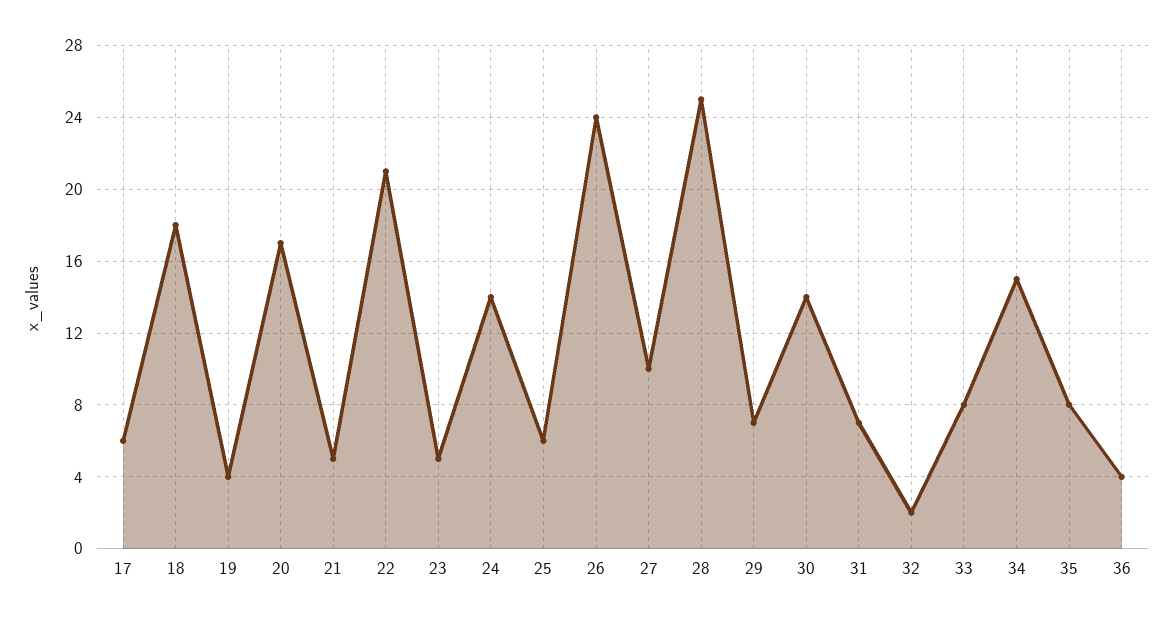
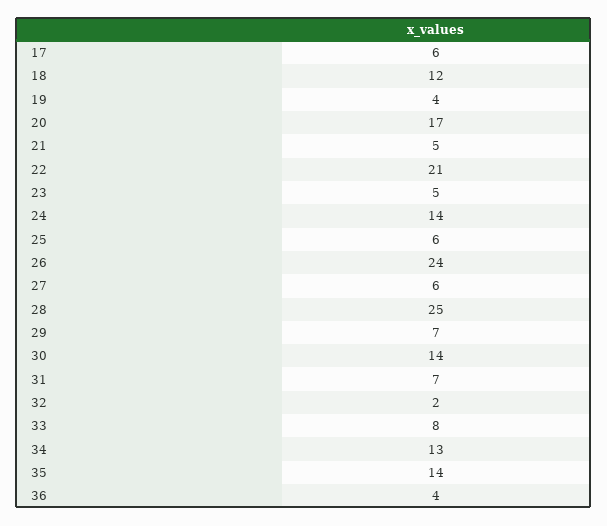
18: 18 -> 12
27: 10 -> 6
34: 15 -> 13
35: 8 -> 14

